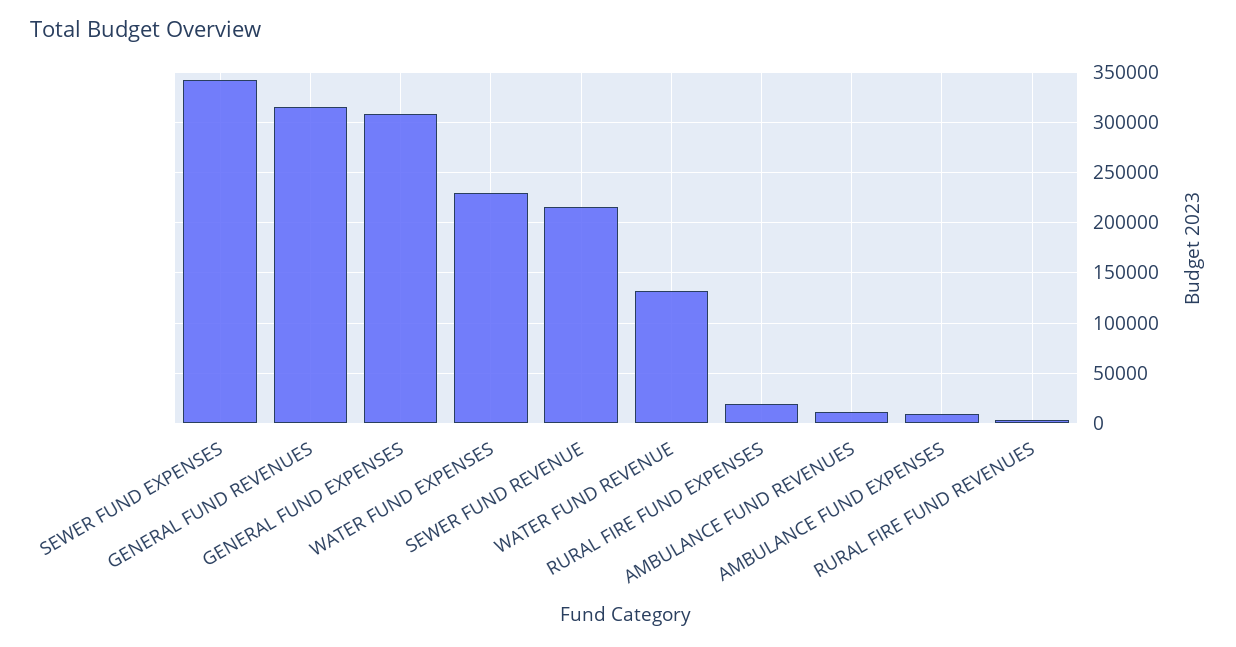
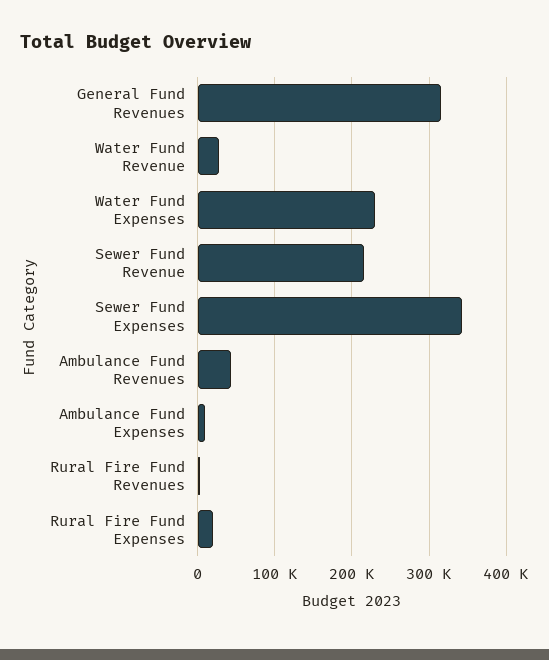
GENERAL FUND EXPENSES: 310000 -> none
WATER FUND REVENUE: 130000 -> 30000
AMBULANCE FUND REVENUES: 10000 -> 40000

